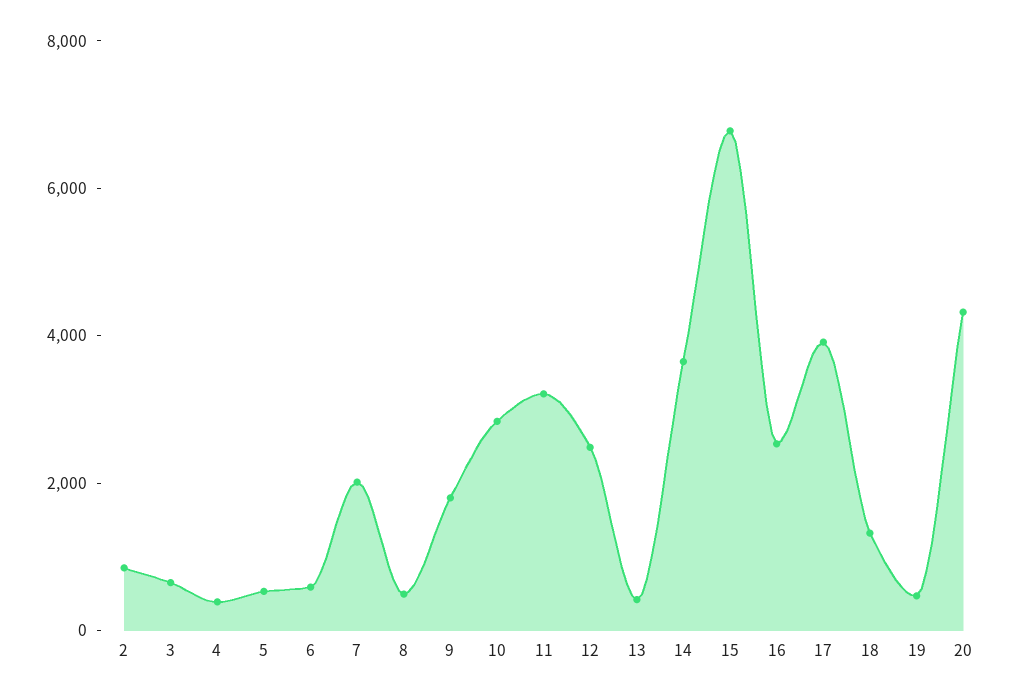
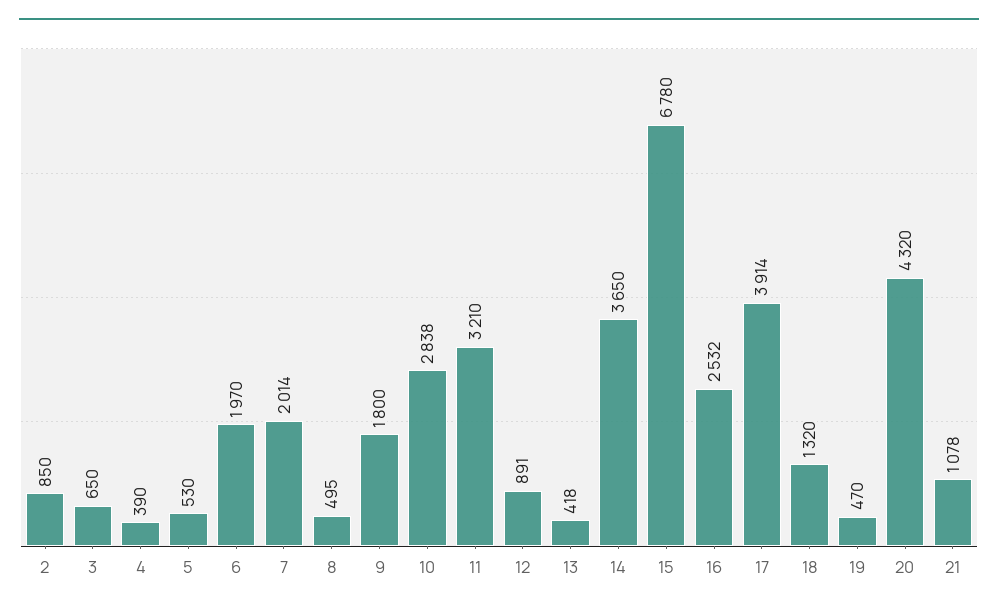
6: 500 -> 1970
12: 2500 -> 891
21: none -> 1078

